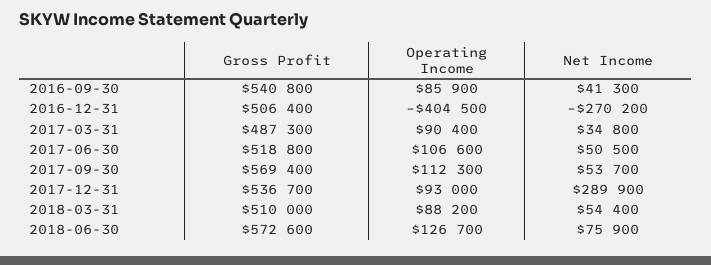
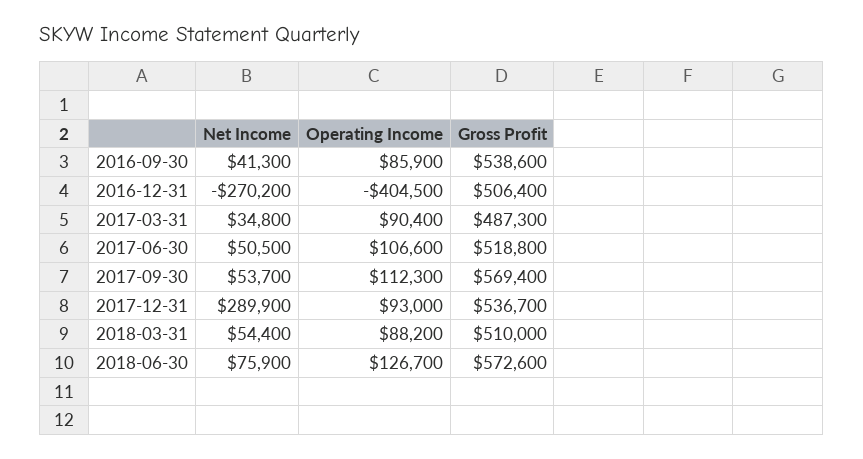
Gross Profit, 2016-09-30: 540800 -> 538600

